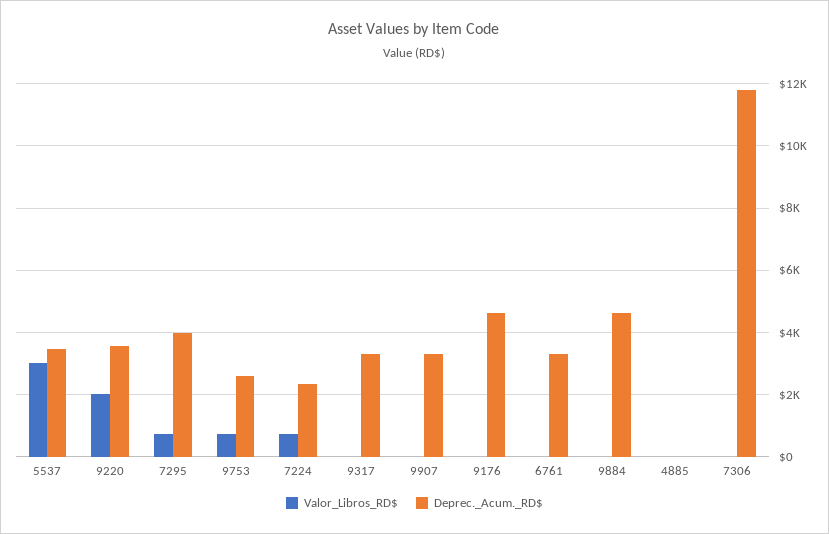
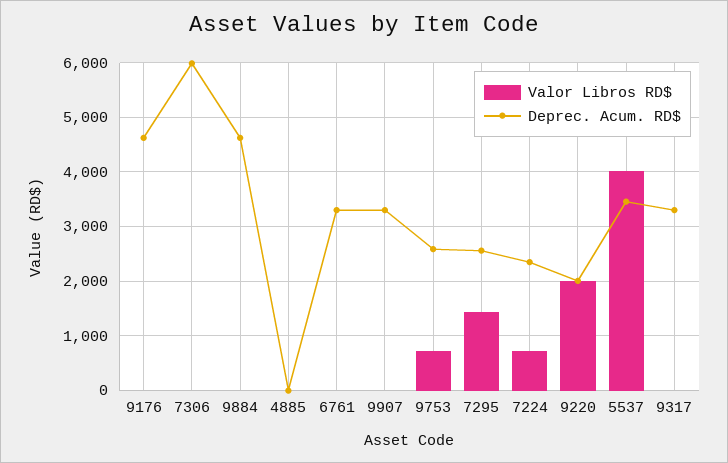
Valor_Libros_RD$, 5537: 3000 -> 4000
Deprec._Acum._RD$, 9220: 3600 -> 2000
Valor_Libros_RD$, 7295: 800 -> 1400
Deprec._Acum._RD$, 7295: 4000 -> 2600
Deprec._Acum._RD$, 7306: 11800 -> 6000

